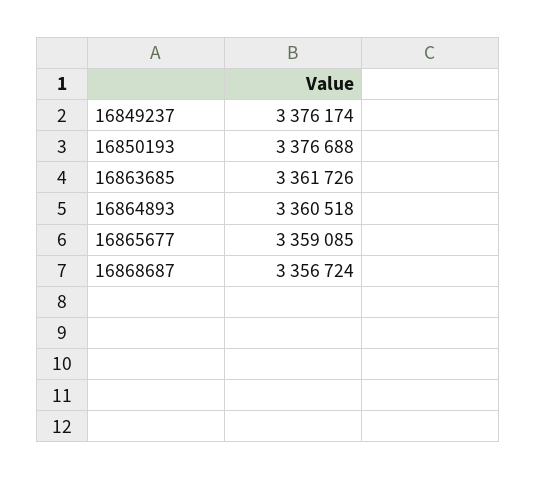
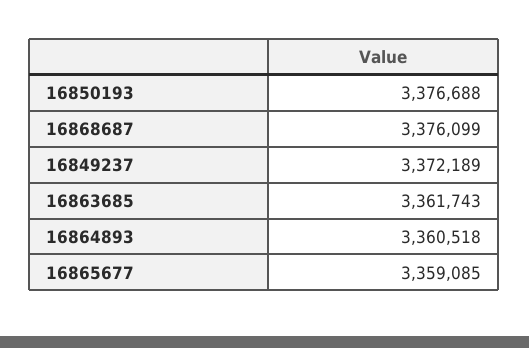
16849237: 3376174 -> 3372189
16863685: 3361726 -> 3361743
16868687: 3356724 -> 3376099

